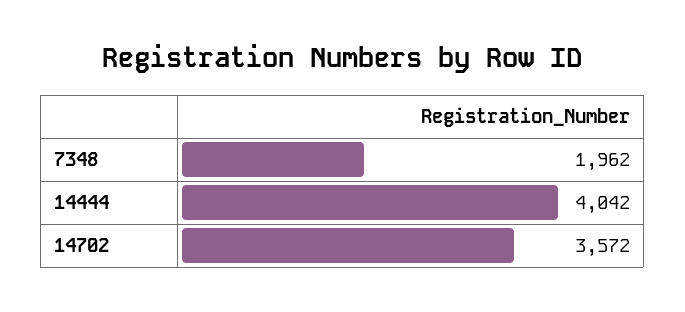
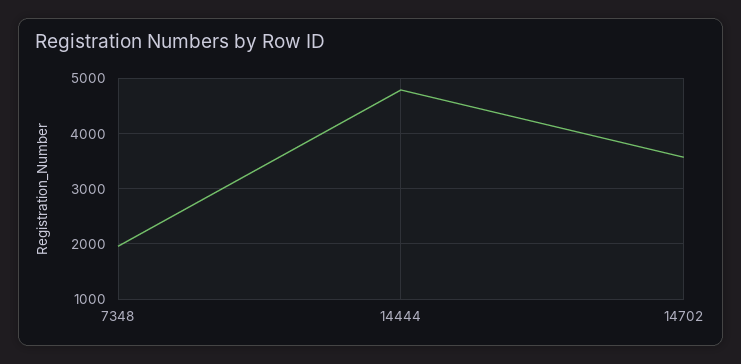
14444: 4042 -> 4800

